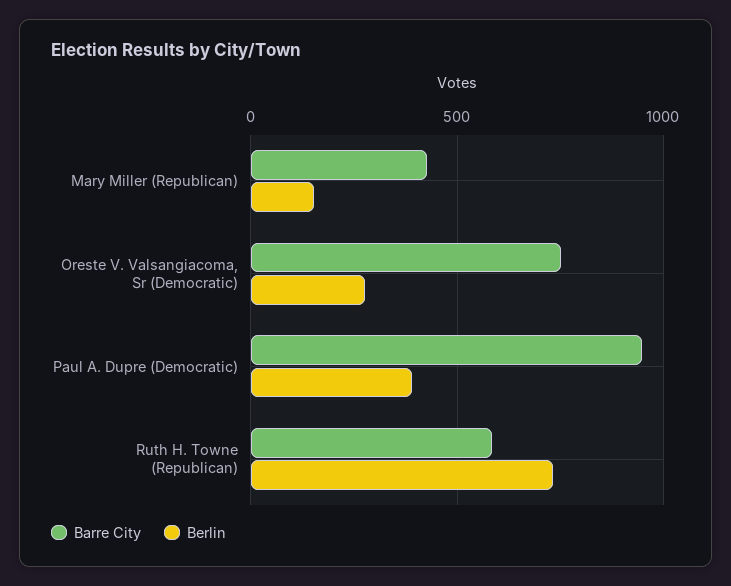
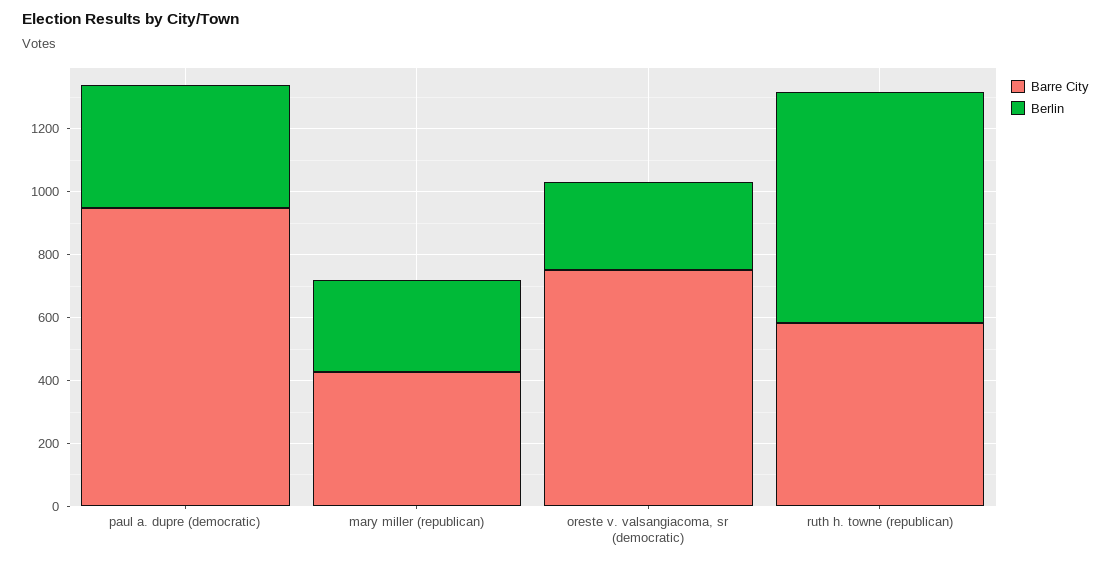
Berlin, Mary Miller (Republican): 150 -> 300

